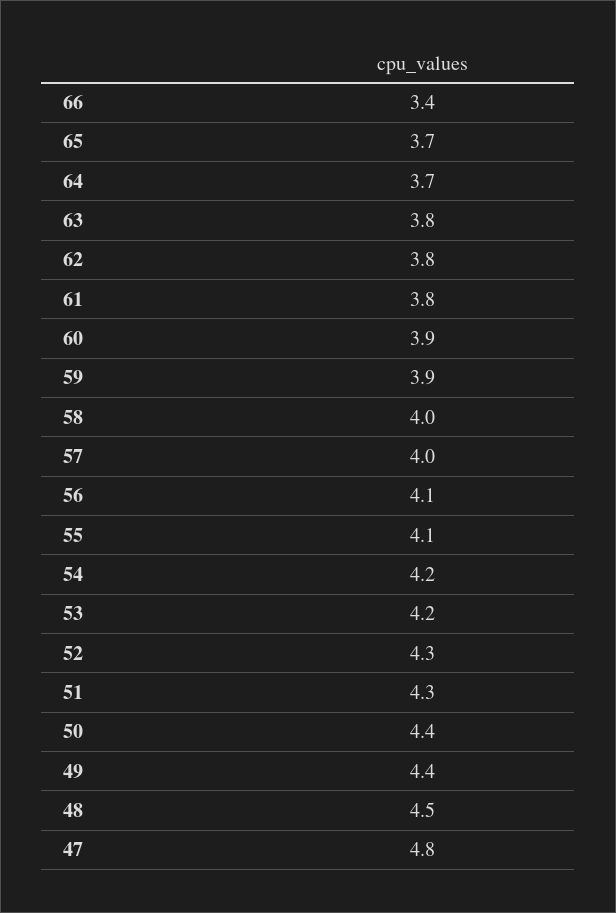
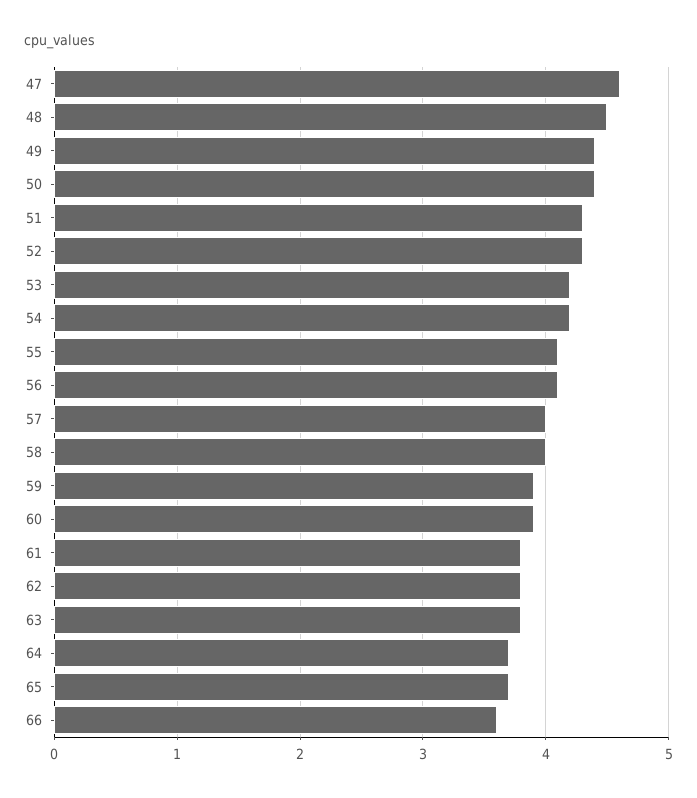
66: 3.4 -> 3.6
47: 4.8 -> 4.6

